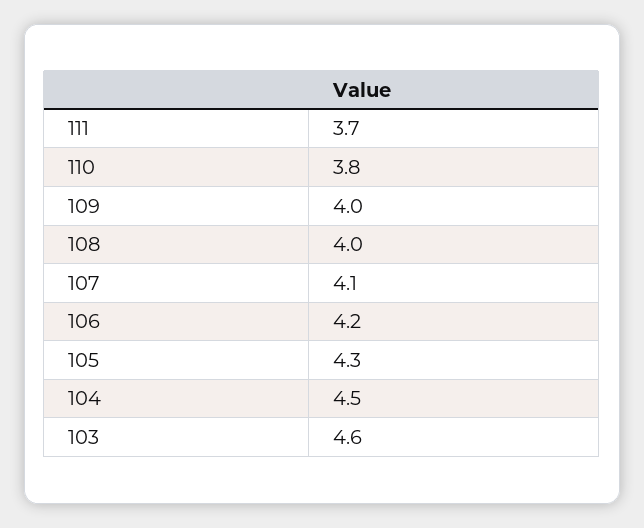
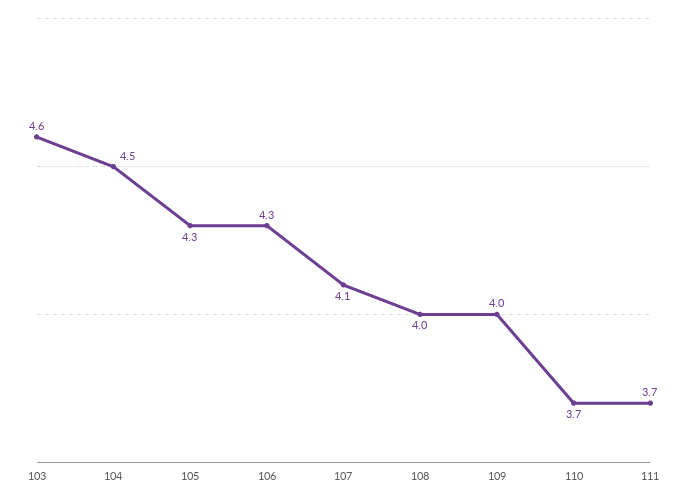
110: 3.8 -> 3.7
106: 4.2 -> 4.3

